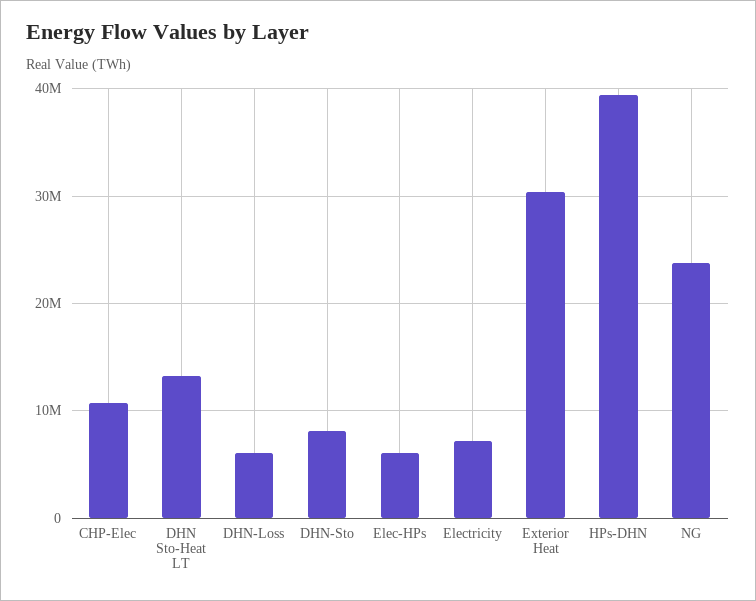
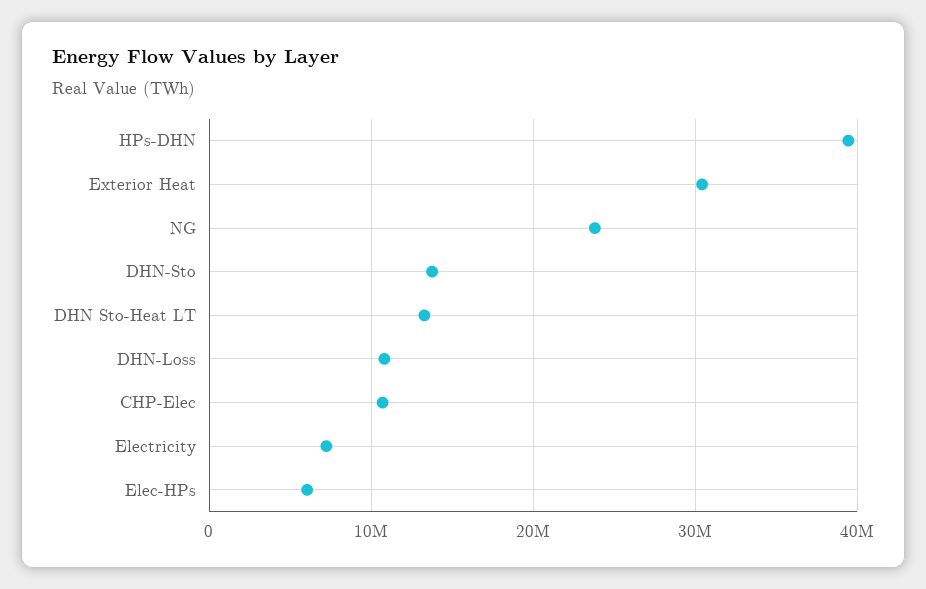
DHN-Loss: 6000000 -> 11000000
DHN-Sto: 8000000 -> 14000000

